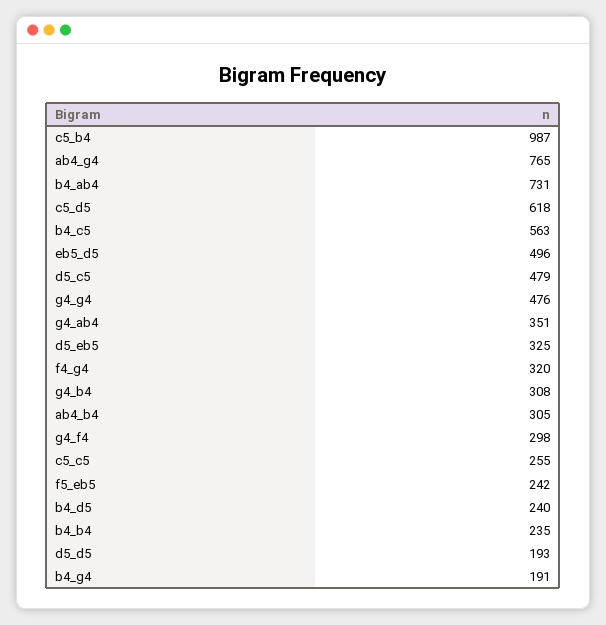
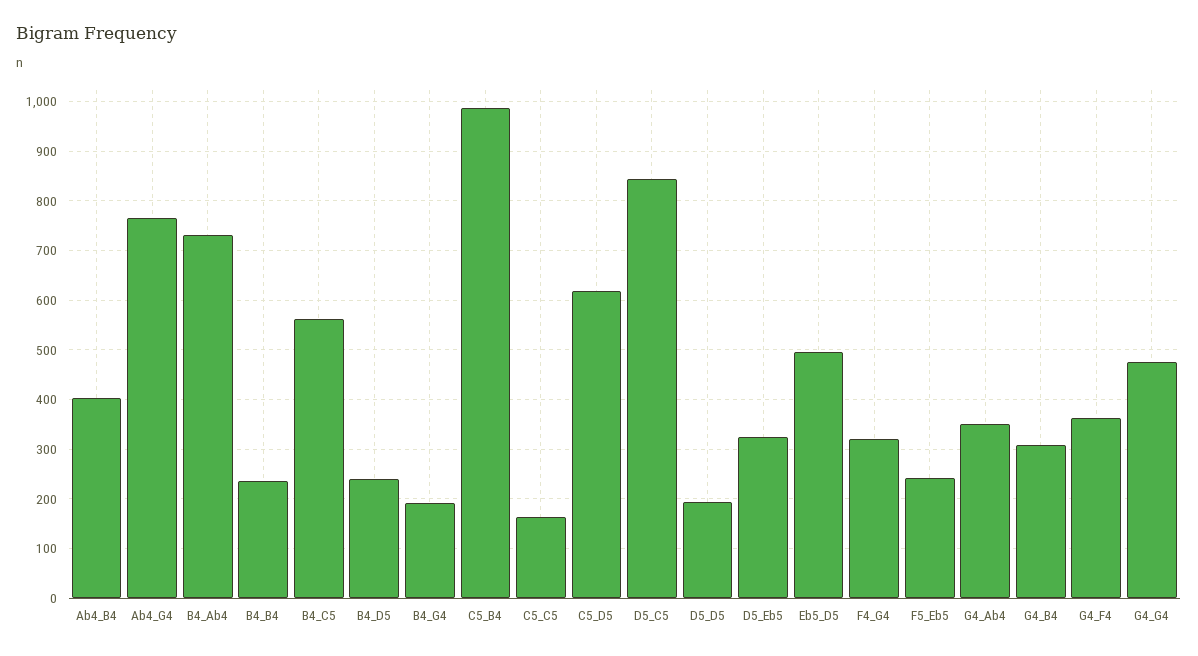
d5_c5: 479 -> 840
ab4_b4: 305 -> 400
g4_f4: 298 -> 360
c5_c5: 255 -> 160

